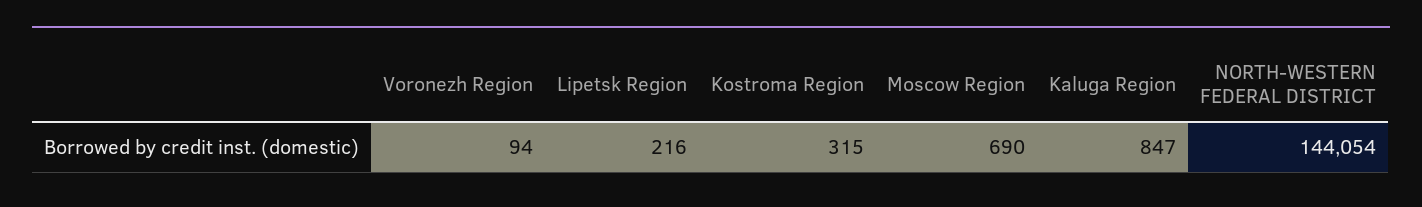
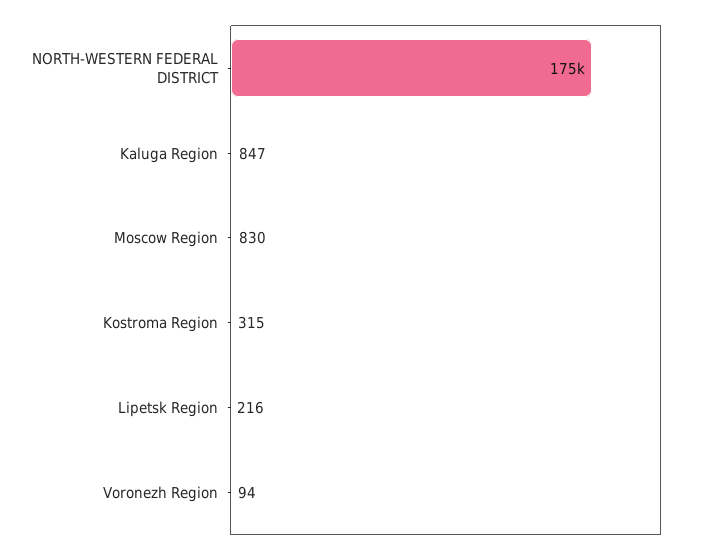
Moscow Region: 690 -> 830
NORTH-WESTERN FEDERAL DISTRICT: 144054 -> 175000

